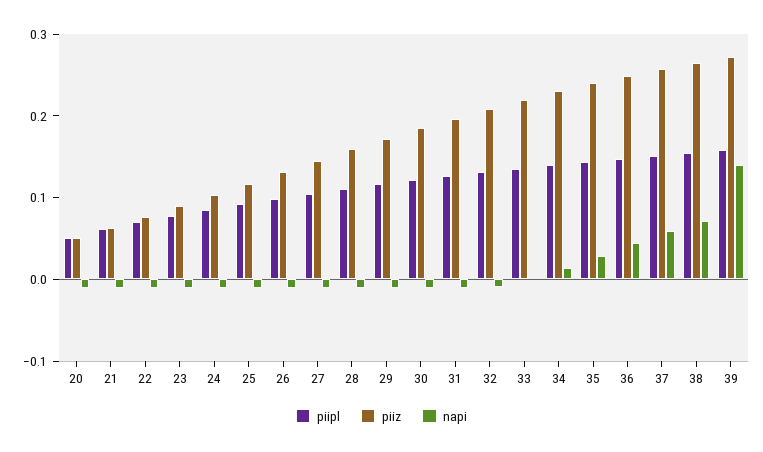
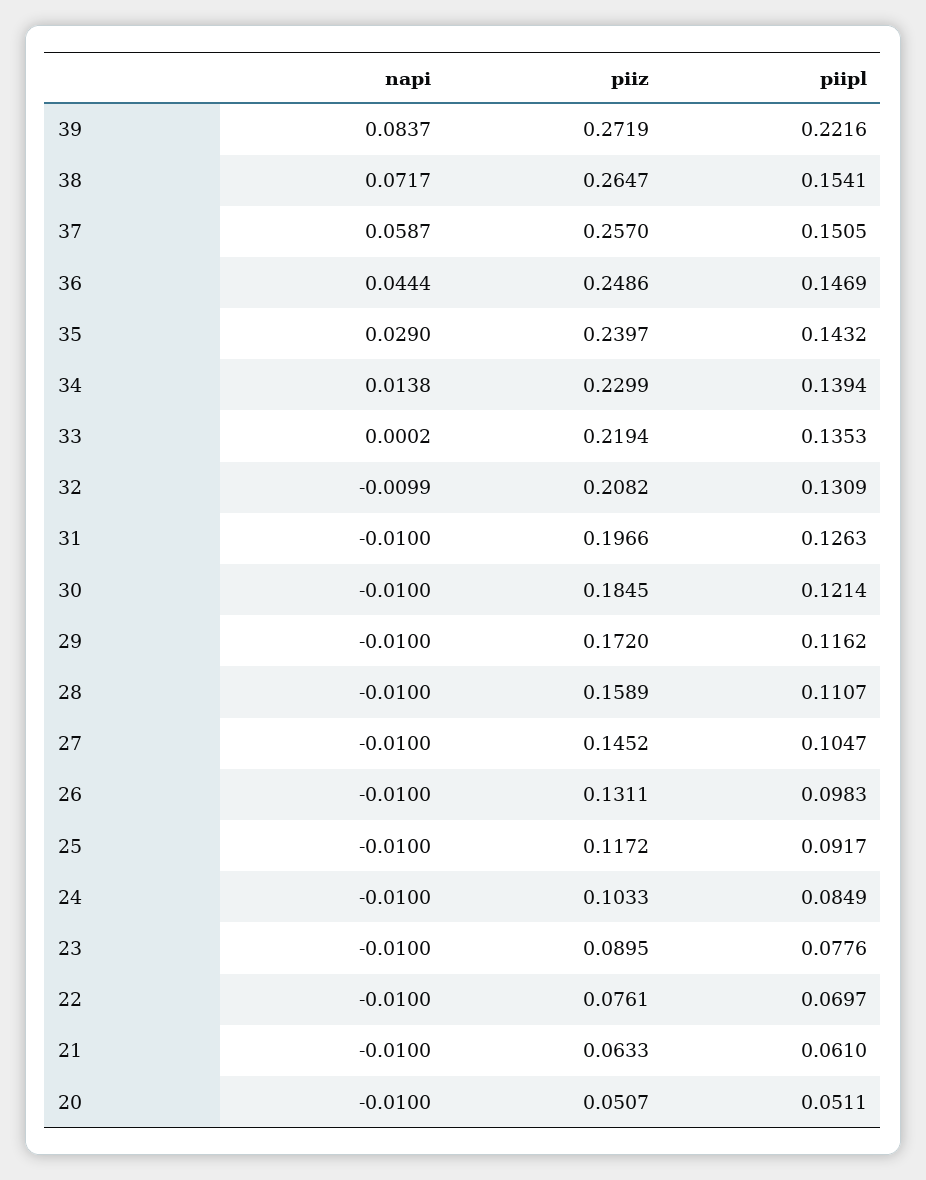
piipl, 39: 0.16 -> 0.2216
napi, 39: 0.14 -> 0.0837

